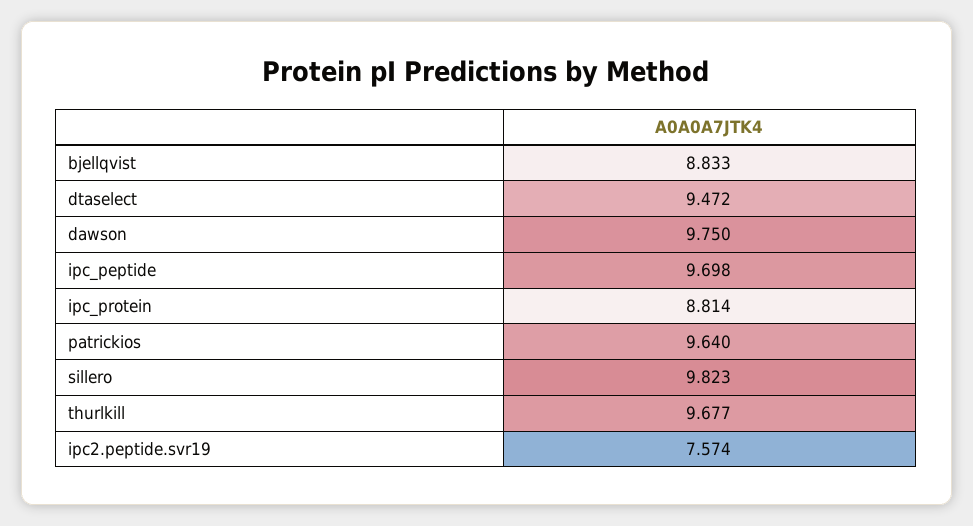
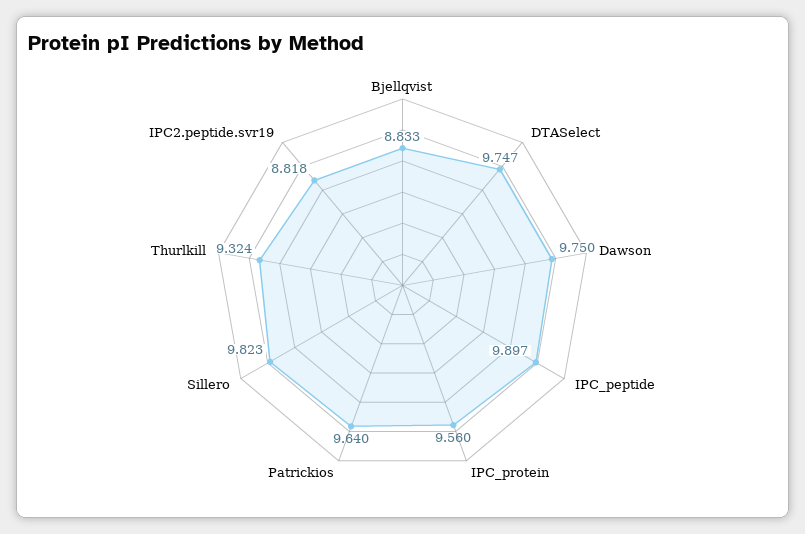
dtaselect: 9.472 -> 9.747
ipc_peptide: 9.698 -> 9.897
ipc_protein: 8.814 -> 9.56
thurlkill: 9.677 -> 9.324
ipc2.peptide.svr19: 7.574 -> 8.818

